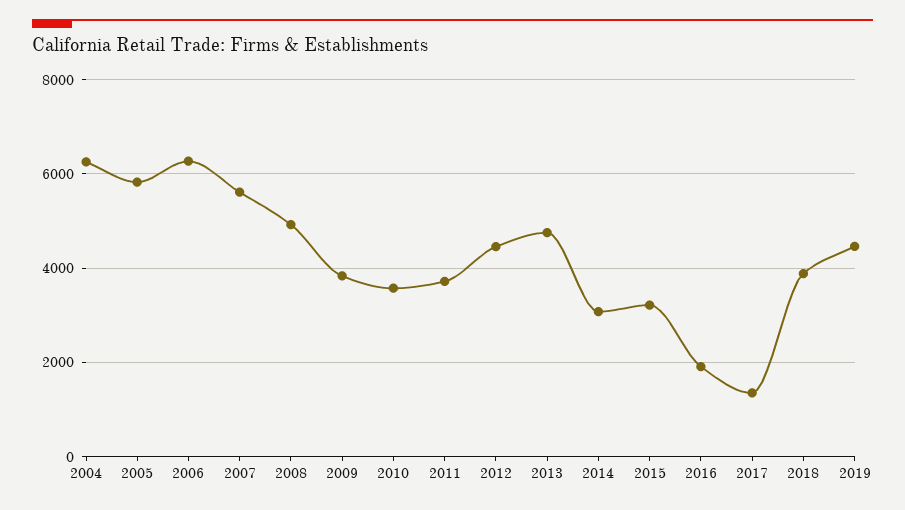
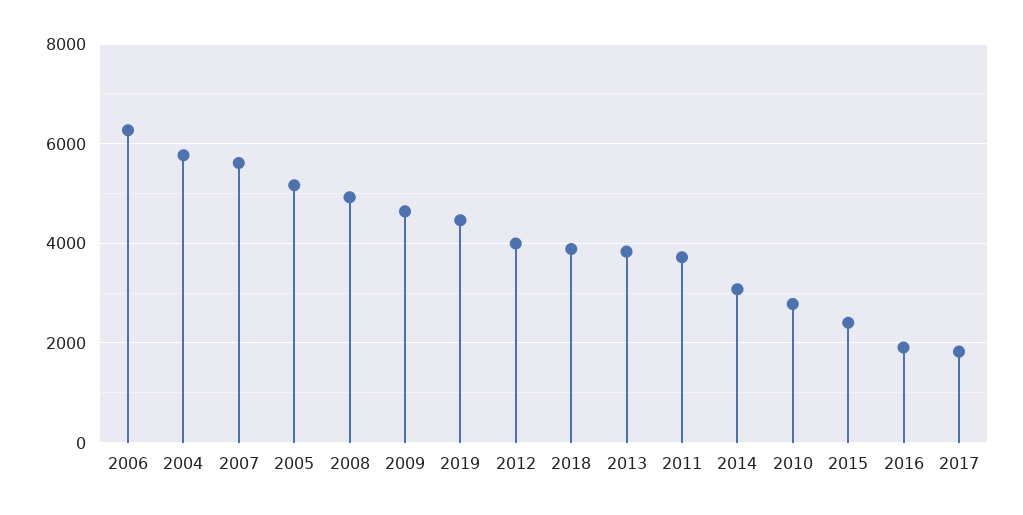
2004: 6200 -> 5800
2005: 5800 -> 5200
2009: 3800 -> 4600
2010: 3600 -> 2800
2012: 4400 -> 4000
2013: 4800 -> 3800
2015: 3200 -> 2400
2017: 1400 -> 1800

